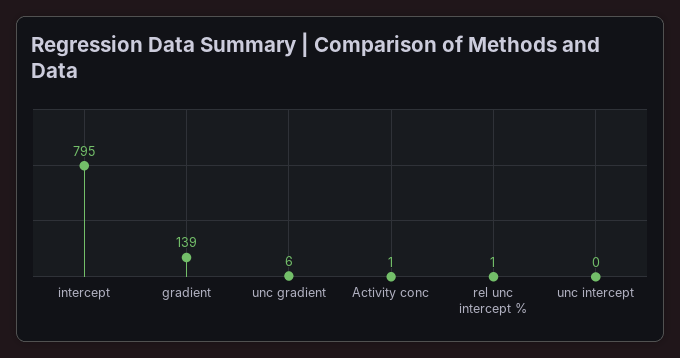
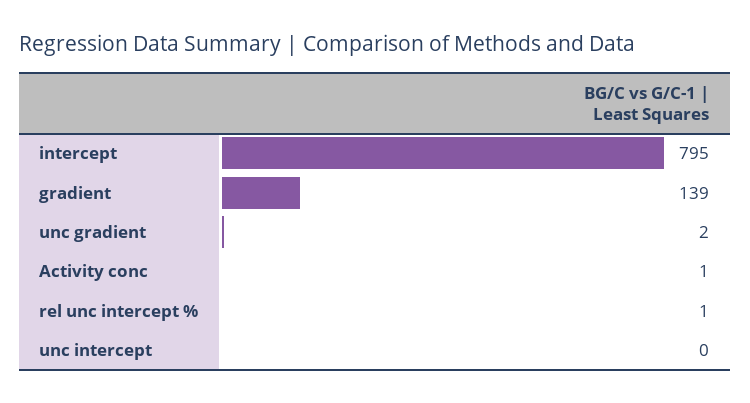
unc gradient: 6 -> 2

